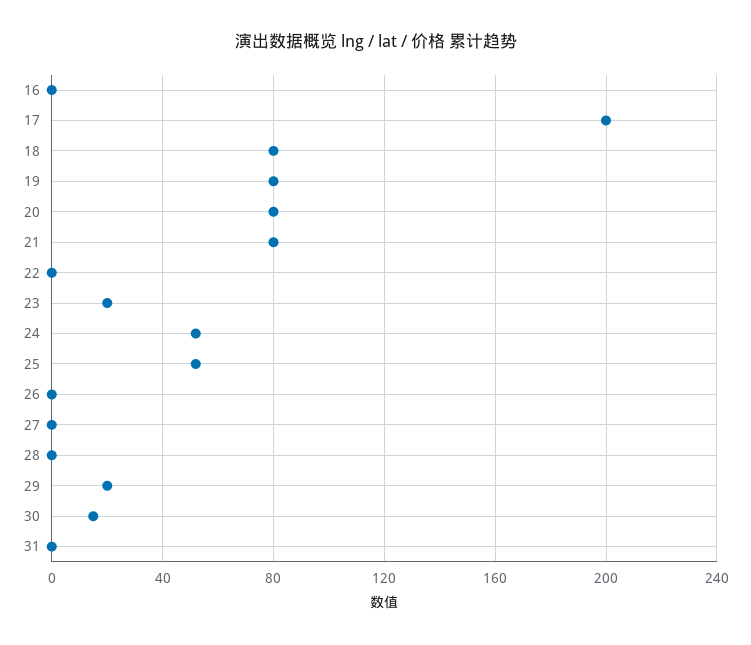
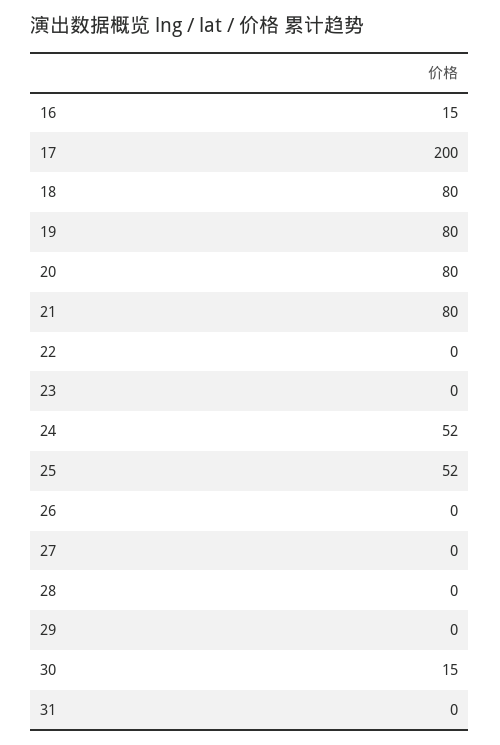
16: 0 -> 15
23: 20 -> 0
29: 20 -> 0

